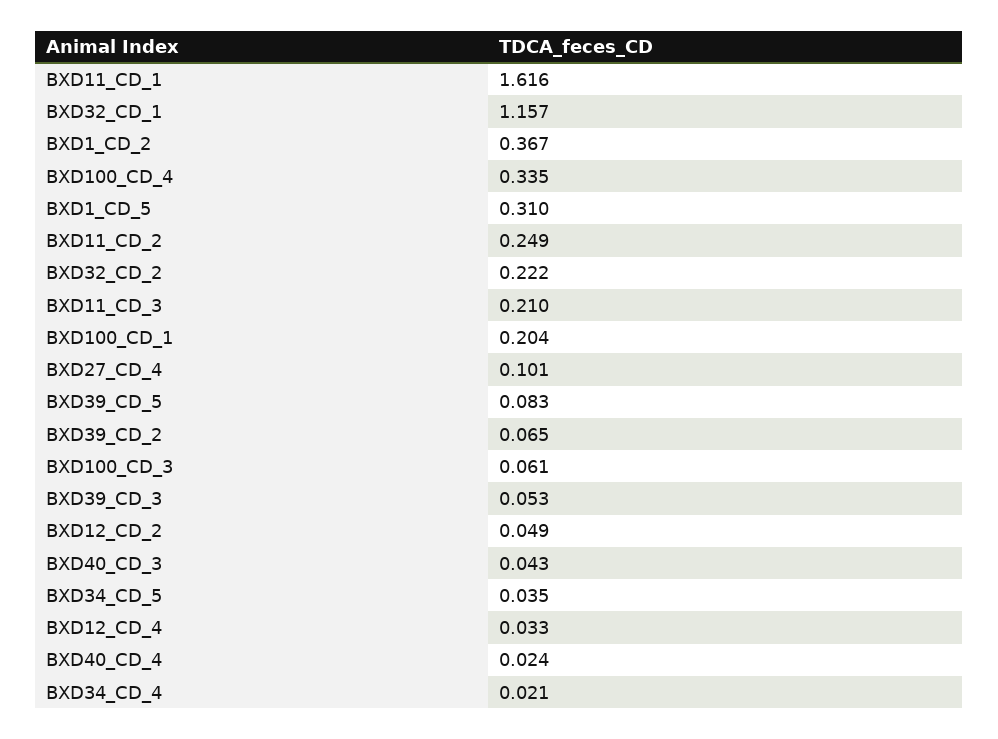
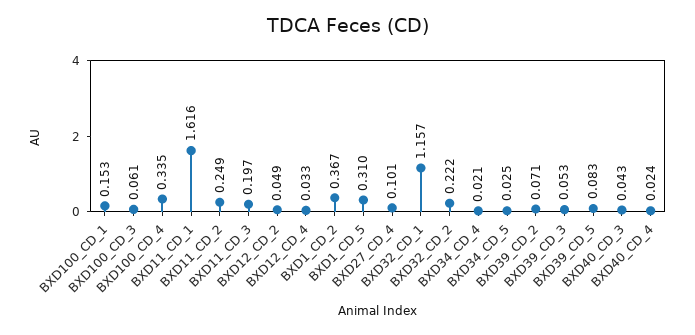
BXD11_CD_3: 0.21 -> 0.197
BXD100_CD_1: 0.204 -> 0.153
BXD39_CD_2: 0.065 -> 0.071
BXD34_CD_5: 0.035 -> 0.025

